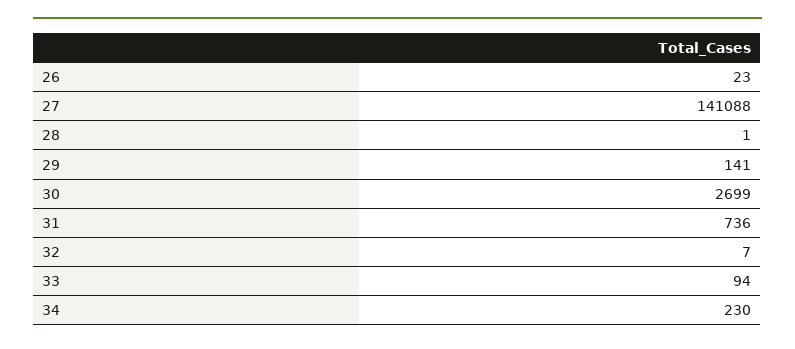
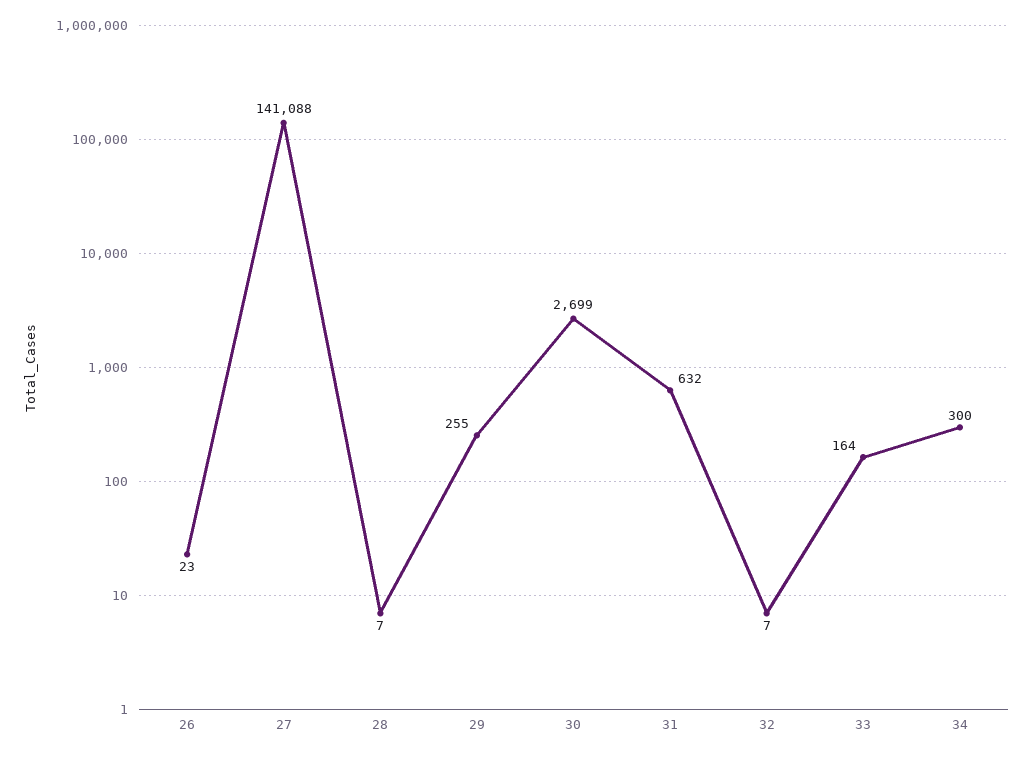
28: 1 -> 7
29: 141 -> 255
31: 736 -> 632
33: 94 -> 164
34: 230 -> 300

